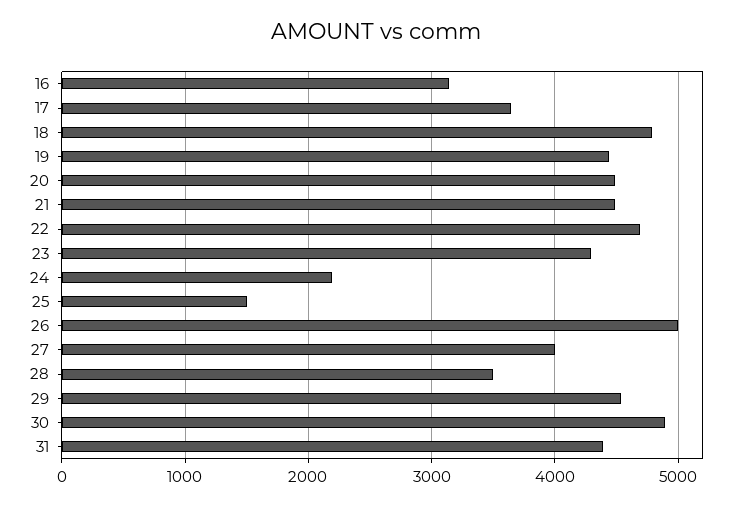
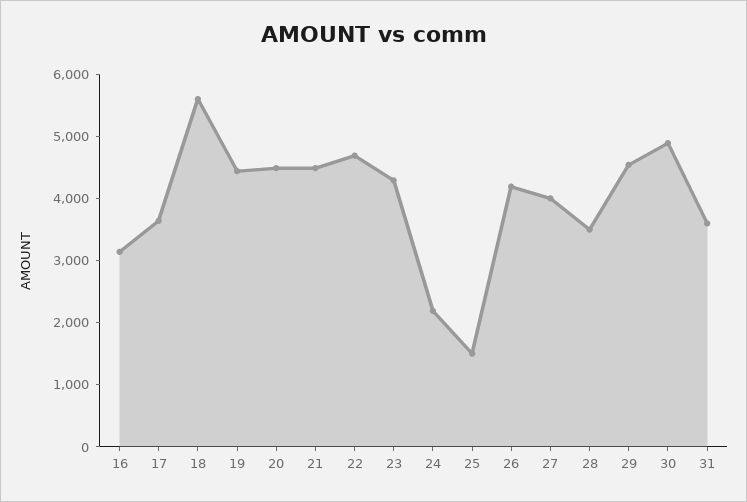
18: 4800 -> 5600
26: 5000 -> 4200
31: 4400 -> 3600

